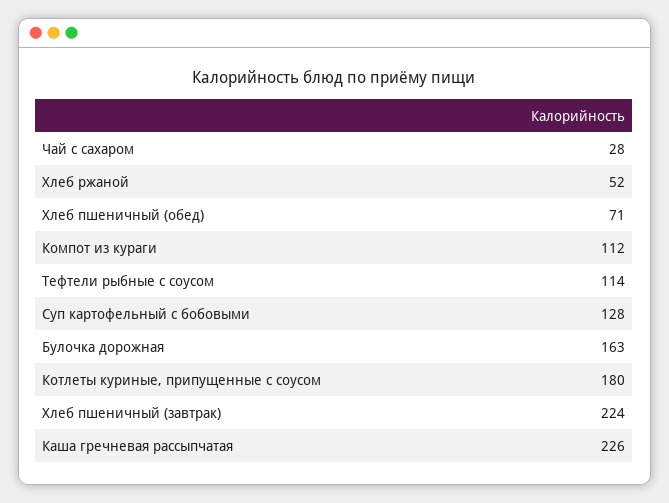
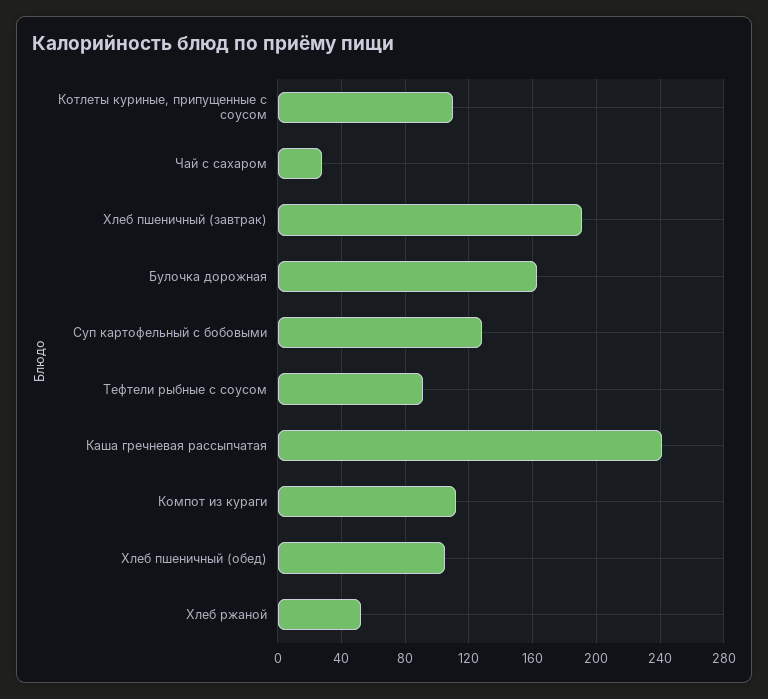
Хлеб пшеничный (обед): 71 -> 105
Тефтели рыбные с соусом: 114 -> 90
Котлеты куриные, припущенные с соусом: 180 -> 110
Хлеб пшеничный (завтрак): 224 -> 190
Каша гречневая рассыпчатая: 226 -> 240

